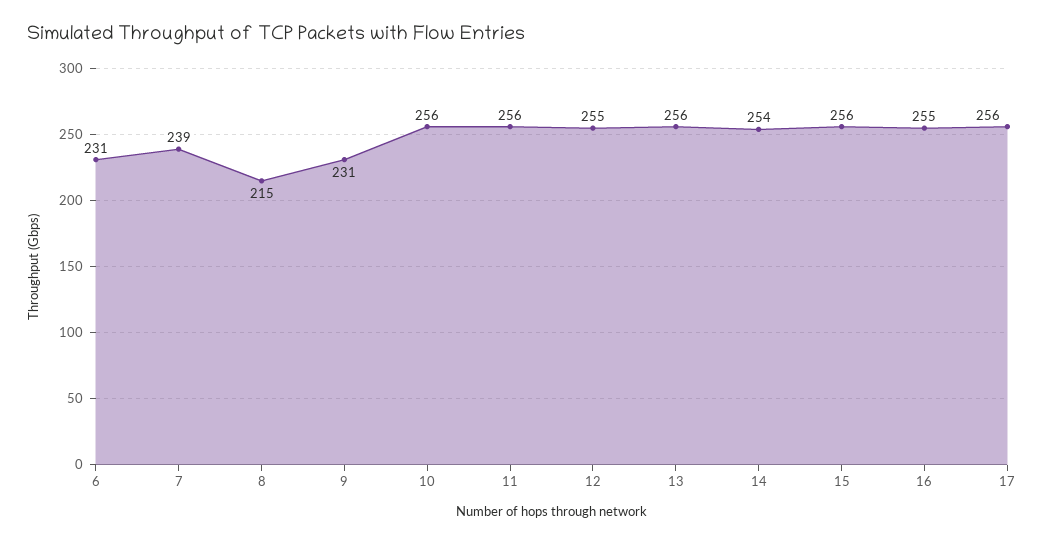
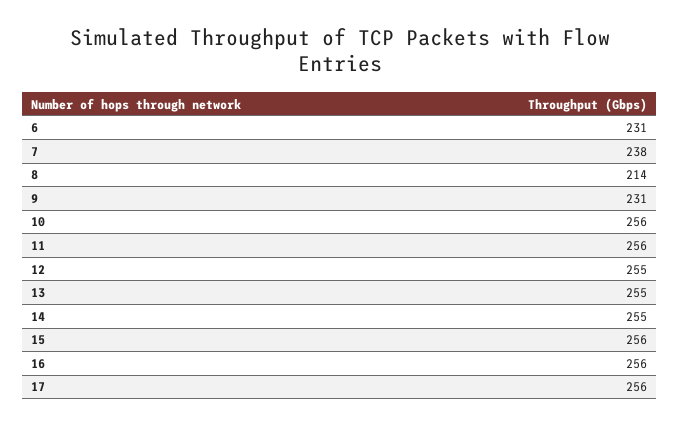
7: 239 -> 238
8: 215 -> 214
13: 256 -> 255
14: 254 -> 255
16: 255 -> 256

